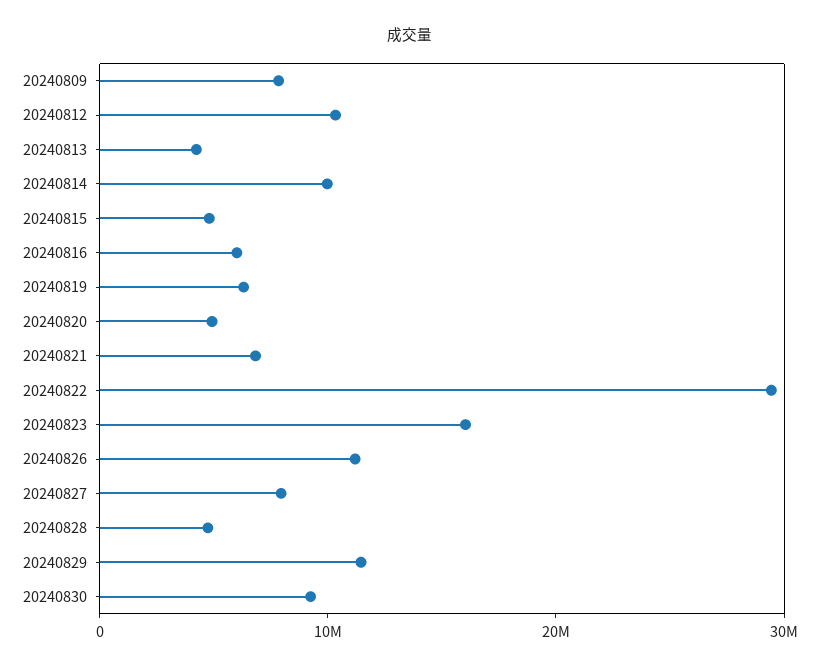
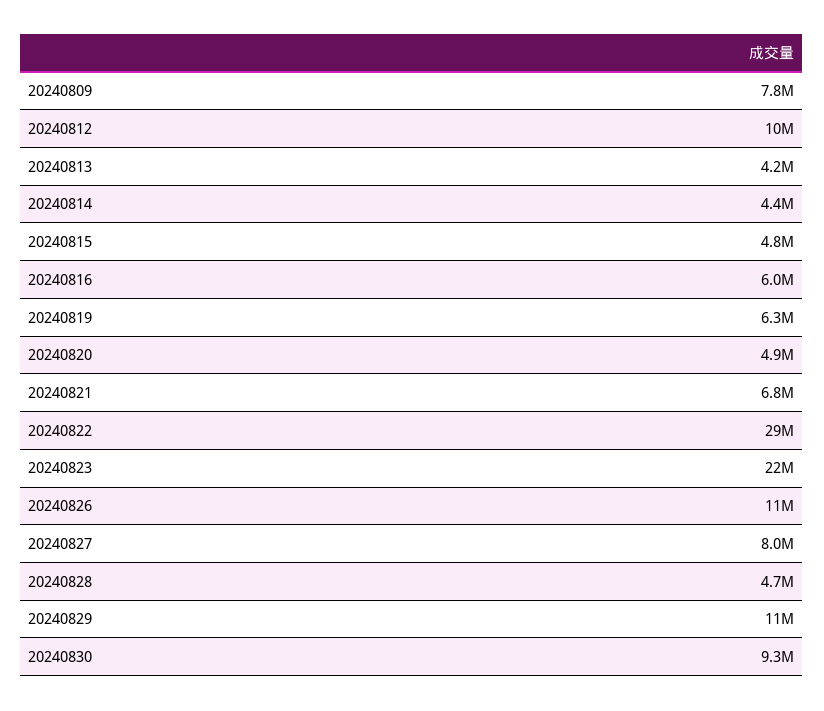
20240814: 10000000 -> 4400000
20240823: 16000000 -> 22000000

